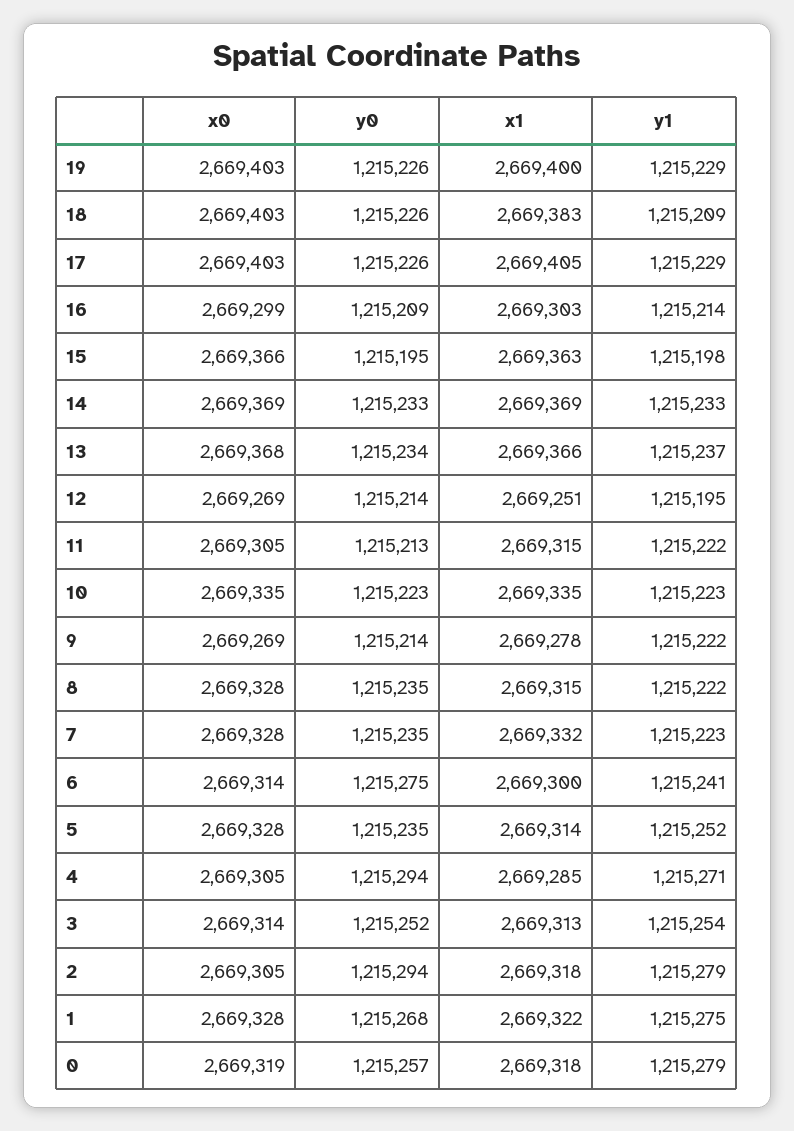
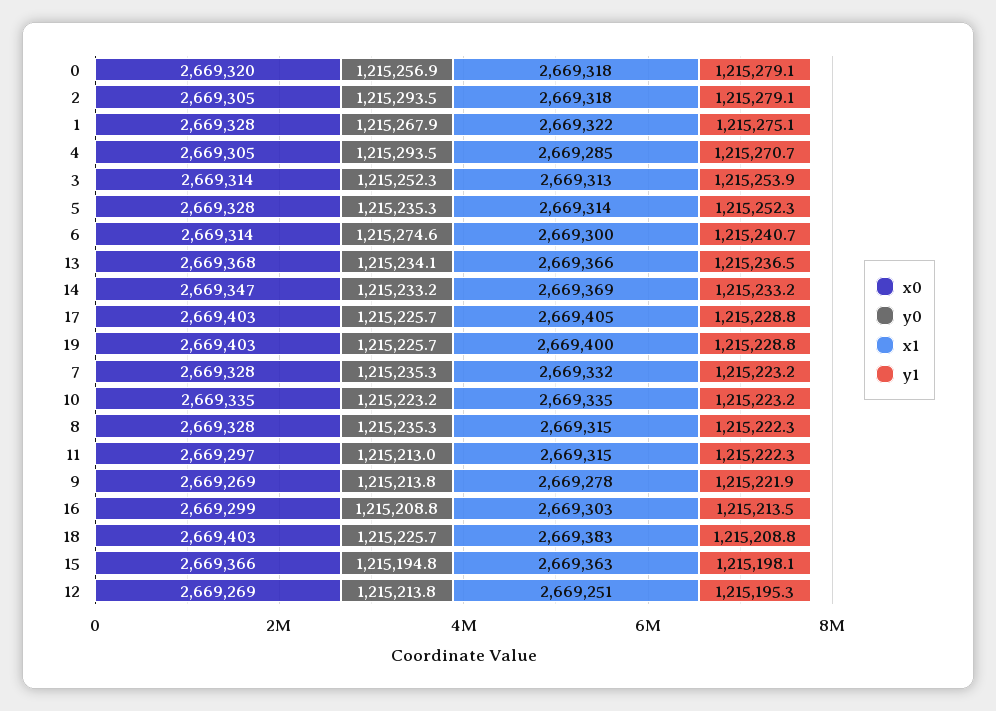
x0, 14: 2669369 -> 2669347
x0, 11: 2669305 -> 2669297
x0, 0: 2669319 -> 2669320

